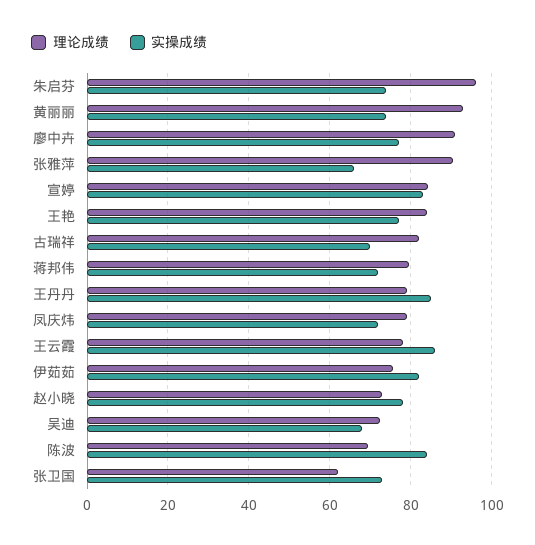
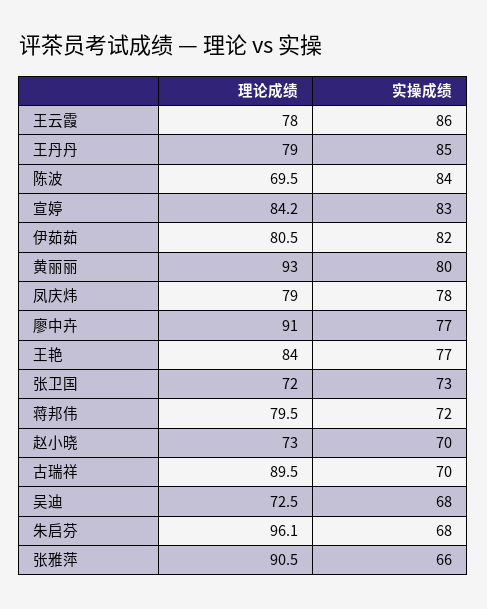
实操成绩, 朱启芬: 74 -> 68
实操成绩, 黄丽丽: 74 -> 80
理论成绩, 古瑞祥: 82 -> 89.5
实操成绩, 凤庆炜: 72 -> 78
理论成绩, 伊茹茹: 76 -> 80.5
实操成绩, 赵小晓: 78 -> 70
理论成绩, 张卫国: 62 -> 72

